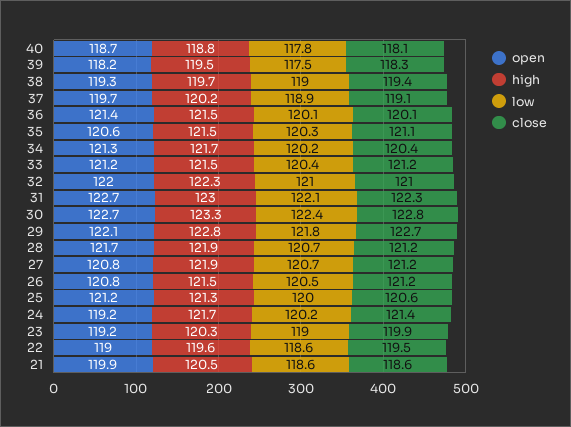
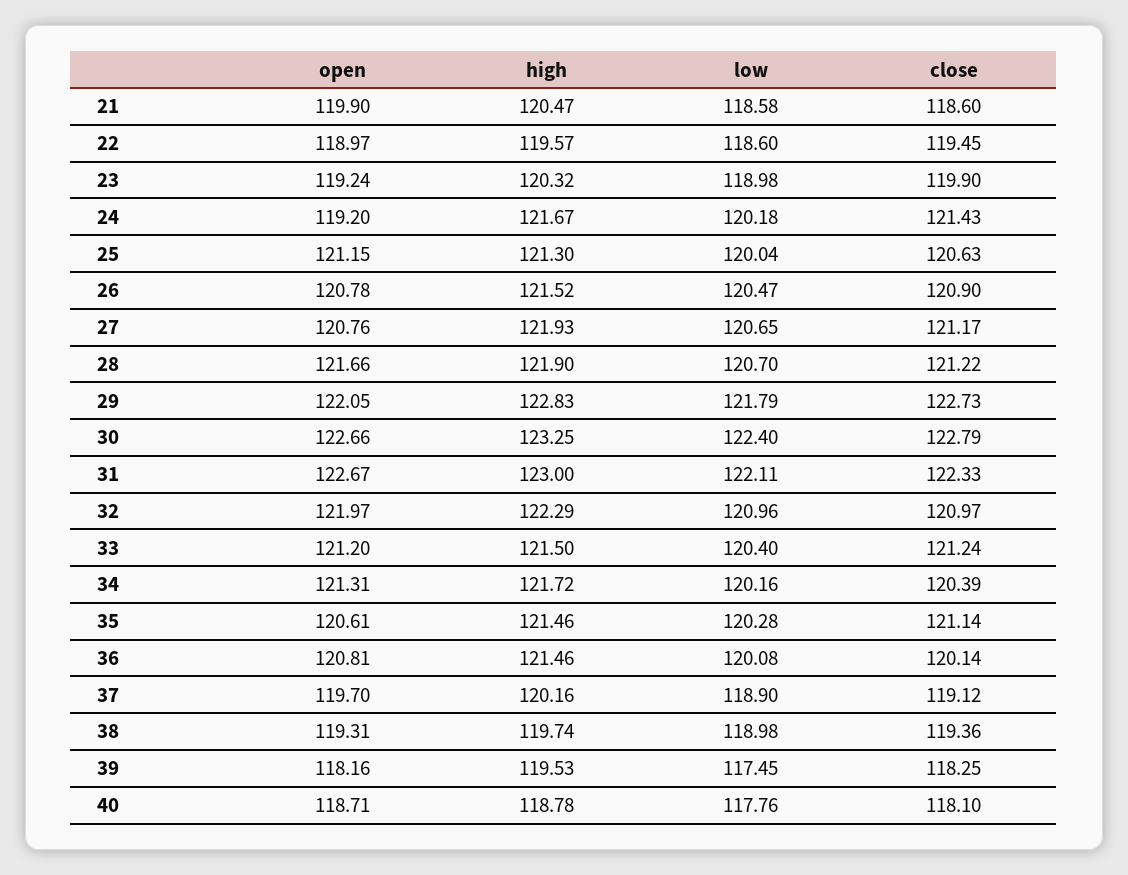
open, 36: 121.4 -> 120.81
close, 26: 121.2 -> 120.9

